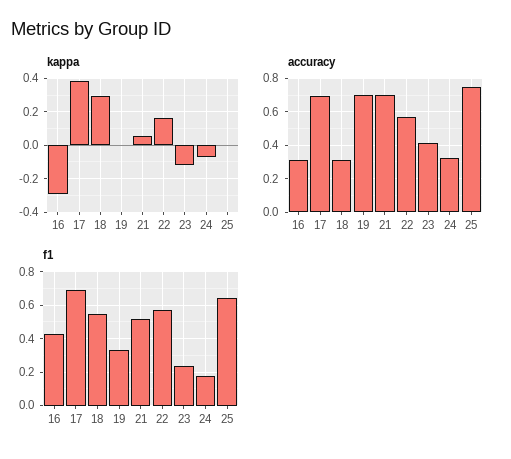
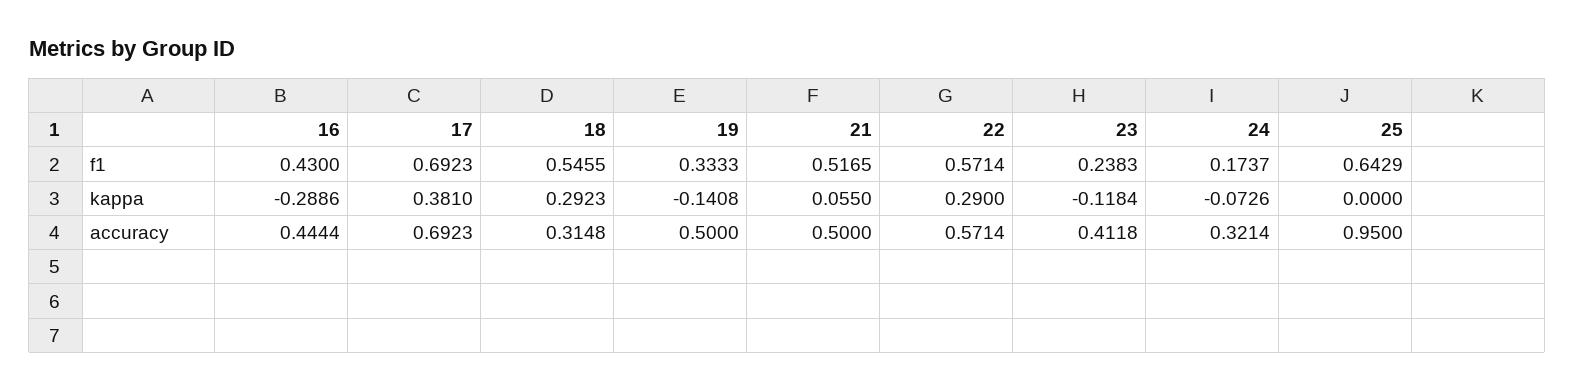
kappa, 19: 0 -> -0.1408
kappa, 22: 0.15 -> 0.29
accuracy, 16: 0.3 -> 0.4444
accuracy, 19: 0.7 -> 0.5
accuracy, 21: 0.7 -> 0.5
accuracy, 25: 0.75 -> 0.95

